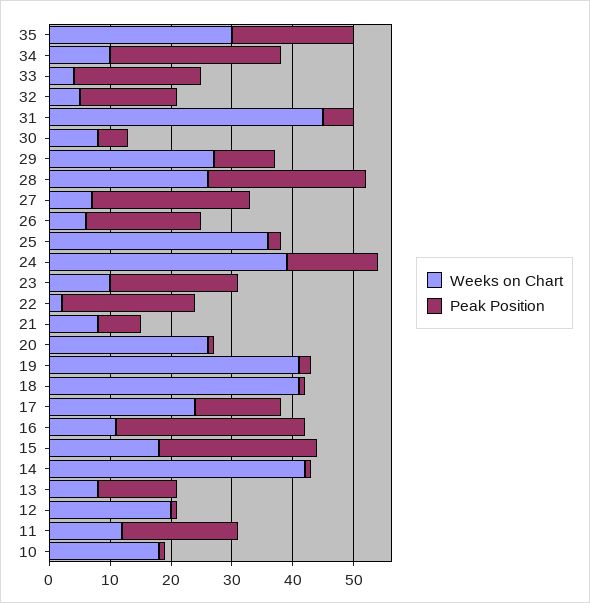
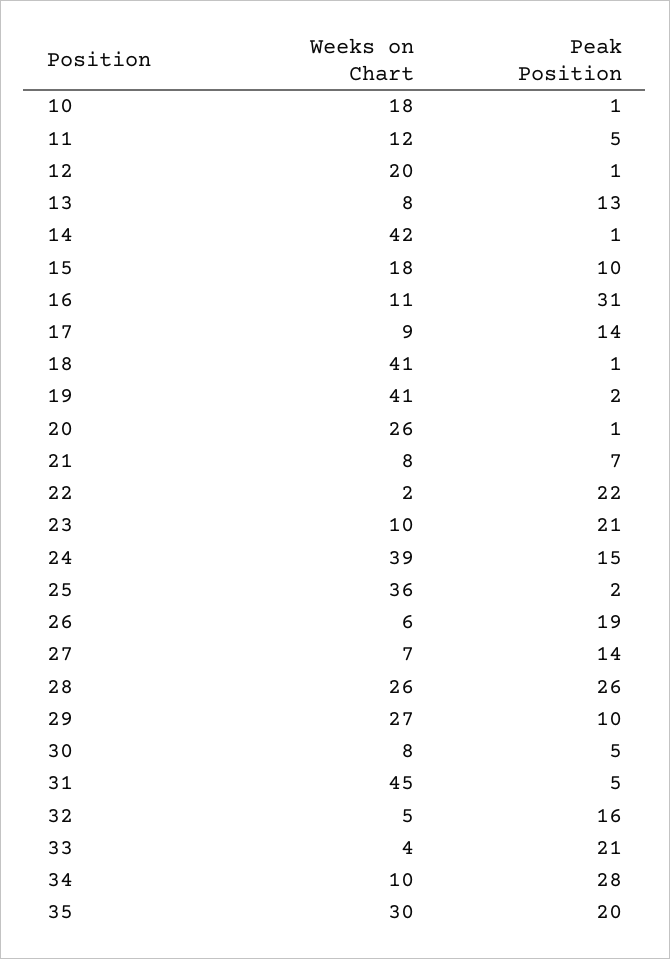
Peak Position, 27: 25 -> 14
Weeks on Chart, 17: 25 -> 9
Peak Position, 15: 25 -> 10
Peak Position, 11: 20 -> 5

